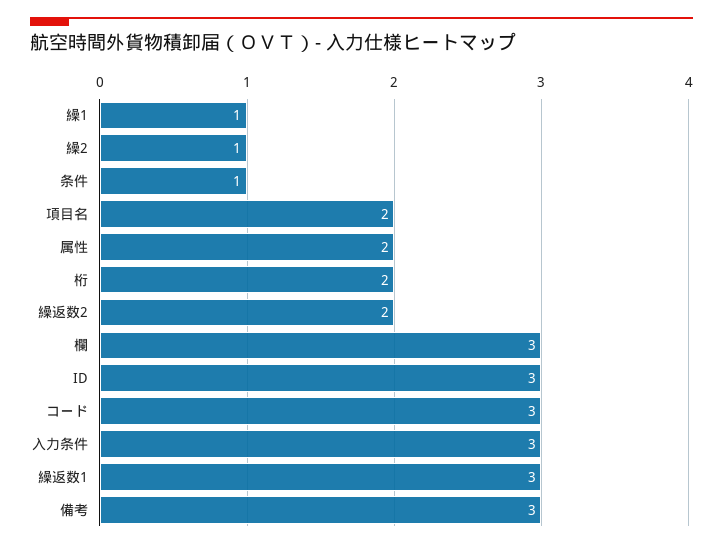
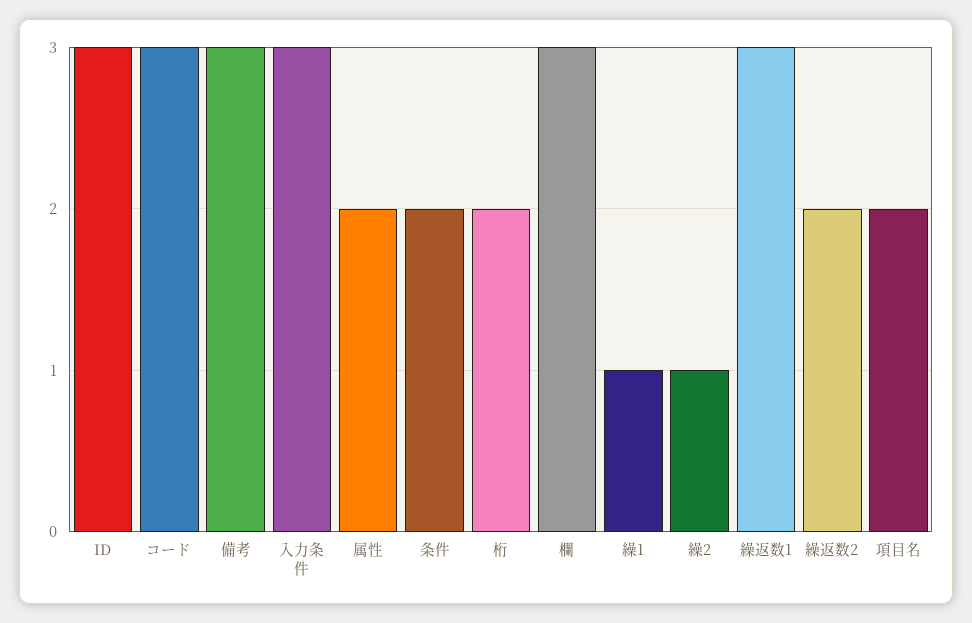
条件: 1 -> 2

